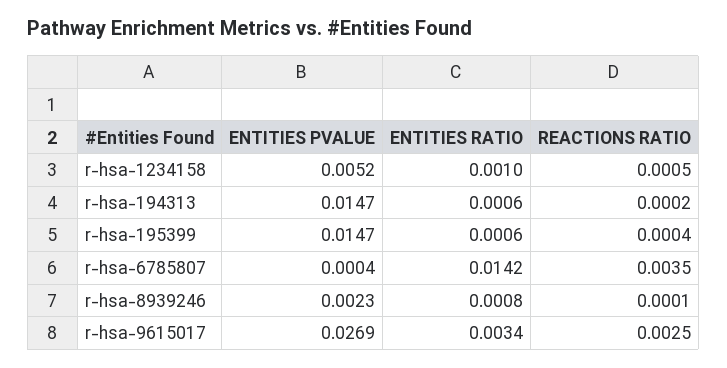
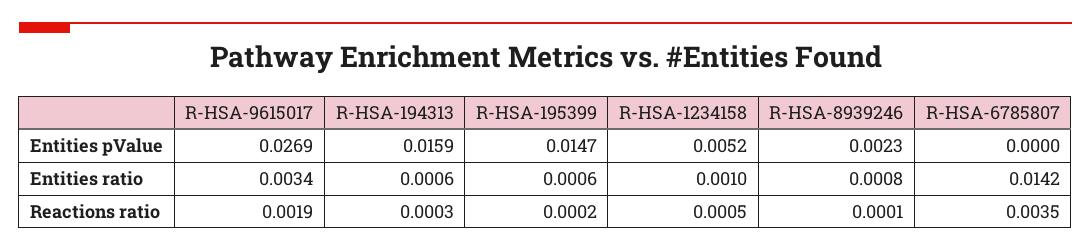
ENTITIES PVALUE, r-hsa-194313: 0.0147 -> 0.0159
REACTIONS RATIO, r-hsa-194313: 0.0002 -> 0.0003
REACTIONS RATIO, r-hsa-195399: 0.0004 -> 0.0002
ENTITIES PVALUE, r-hsa-6785807: 0.0004 -> 0
REACTIONS RATIO, r-hsa-9615017: 0.0025 -> 0.0019

